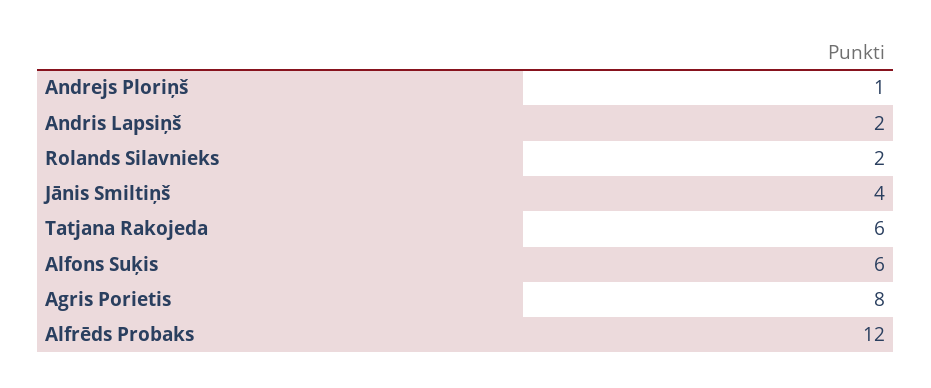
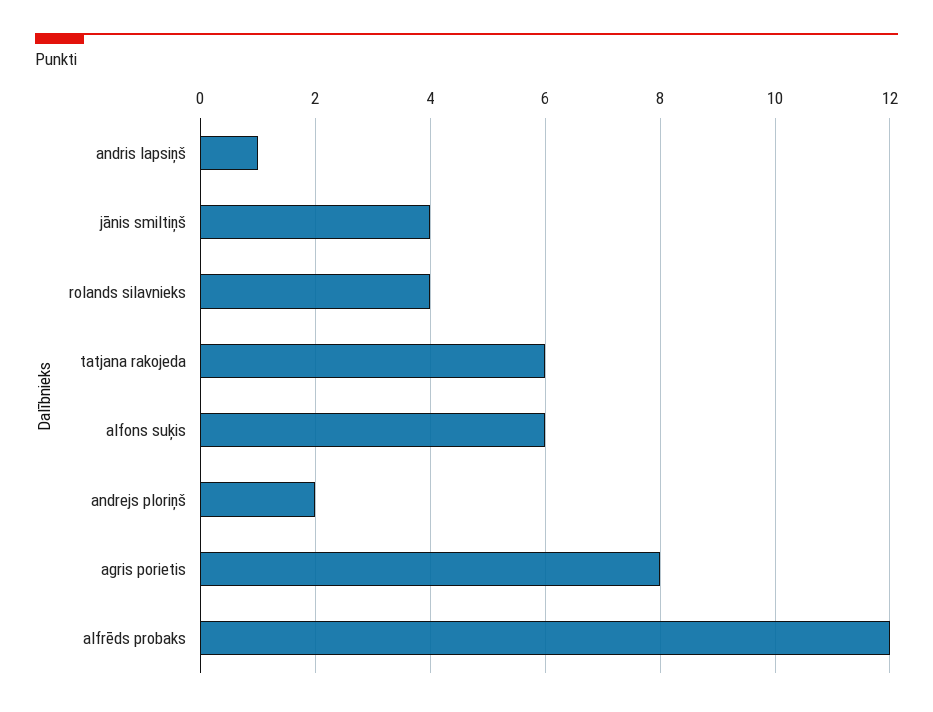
Andrejs Ploriņš: 1 -> 2
Andris Lapsiņš: 2 -> 1
Rolands Silavnieks: 2 -> 4

